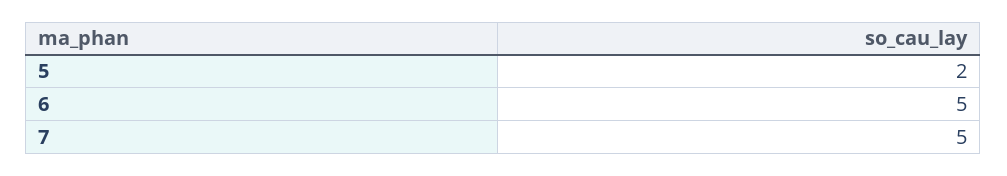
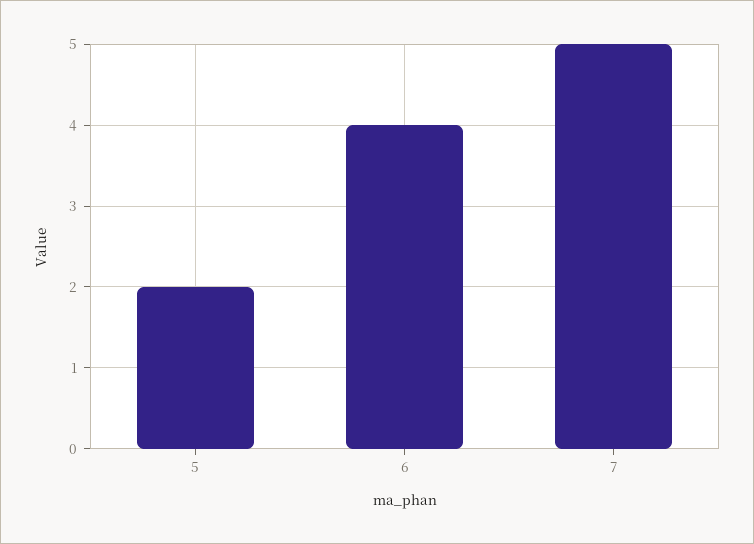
6: 5 -> 4

